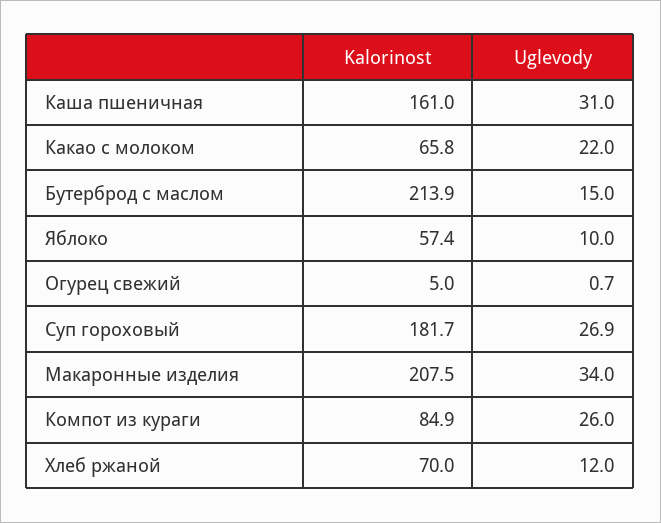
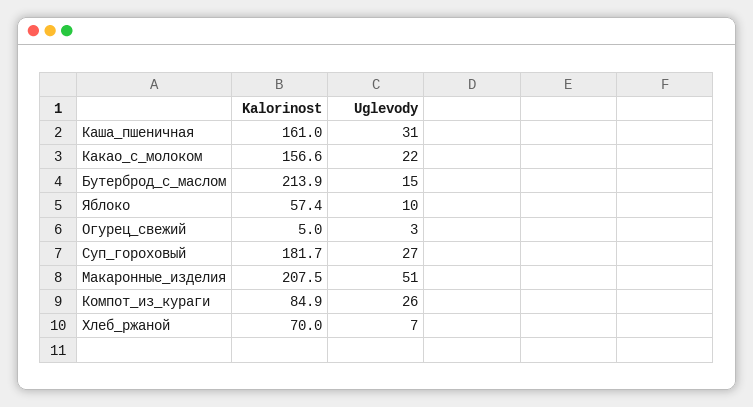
Kalorinost, Какао с молоком: 65.8 -> 156.6
Uglevody, Огурец свежий: 0.7 -> 3
Uglevody, Суп гороховый: 26.9 -> 27
Uglevody, Макаронные изделия: 34 -> 51
Uglevody, Хлеб ржаной: 12 -> 7

